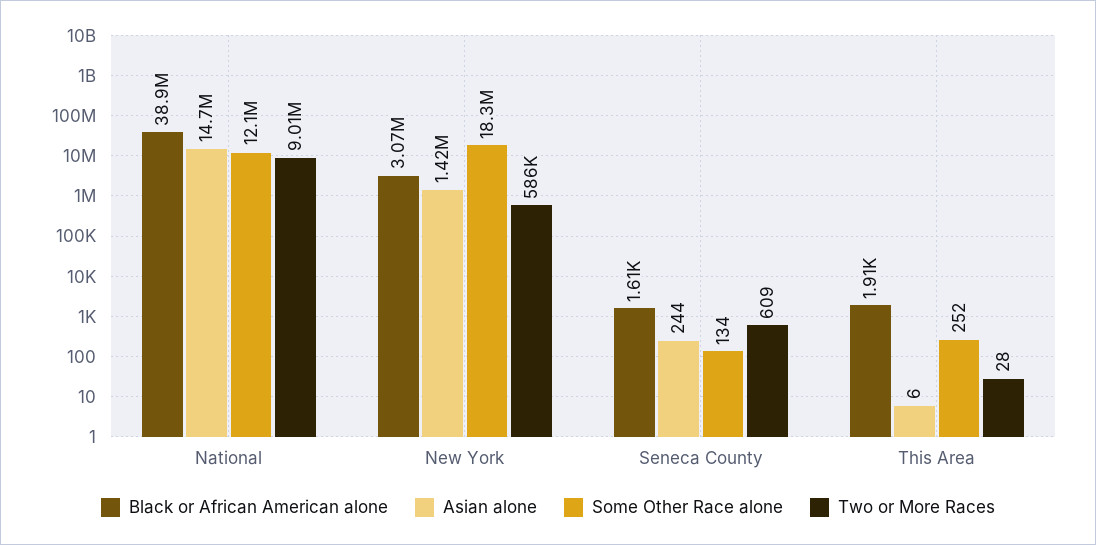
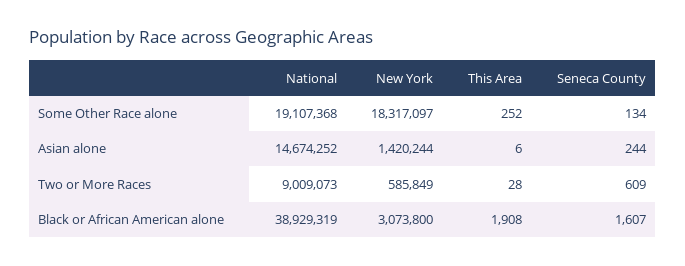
Some Other Race alone, National: 12100000 -> 19107368

